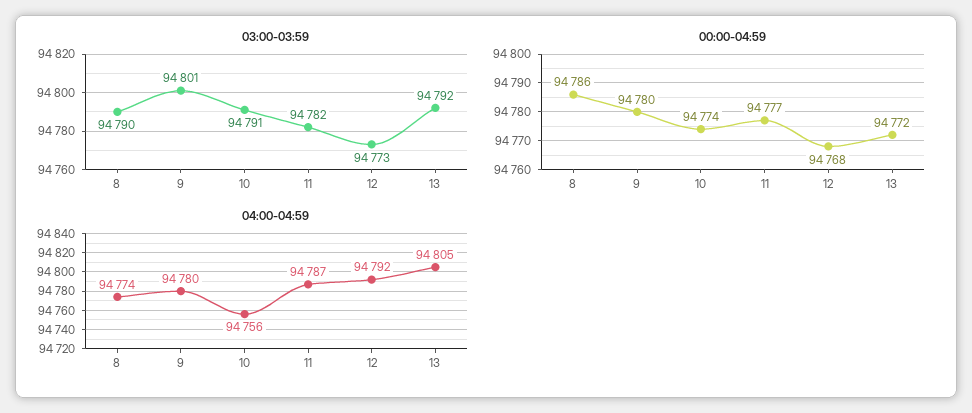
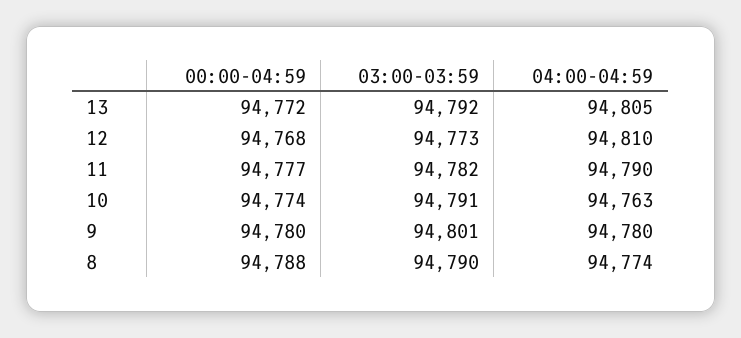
00:00-04:59, 8: 94786 -> 94788
04:00-04:59, 10: 94756 -> 94763
04:00-04:59, 11: 94787 -> 94790
04:00-04:59, 12: 94792 -> 94810

